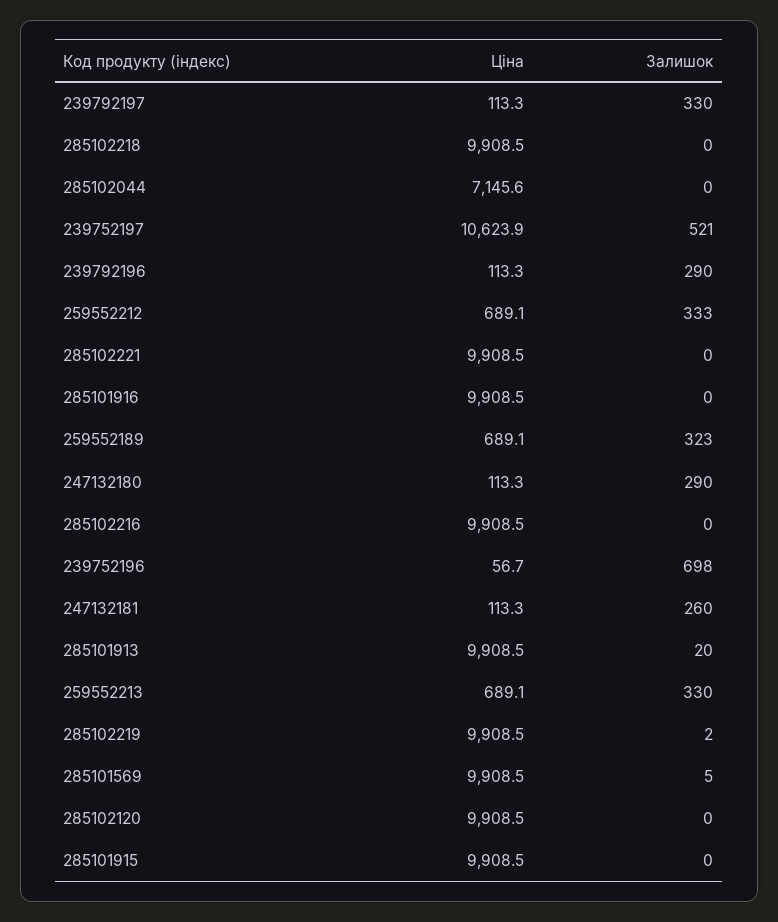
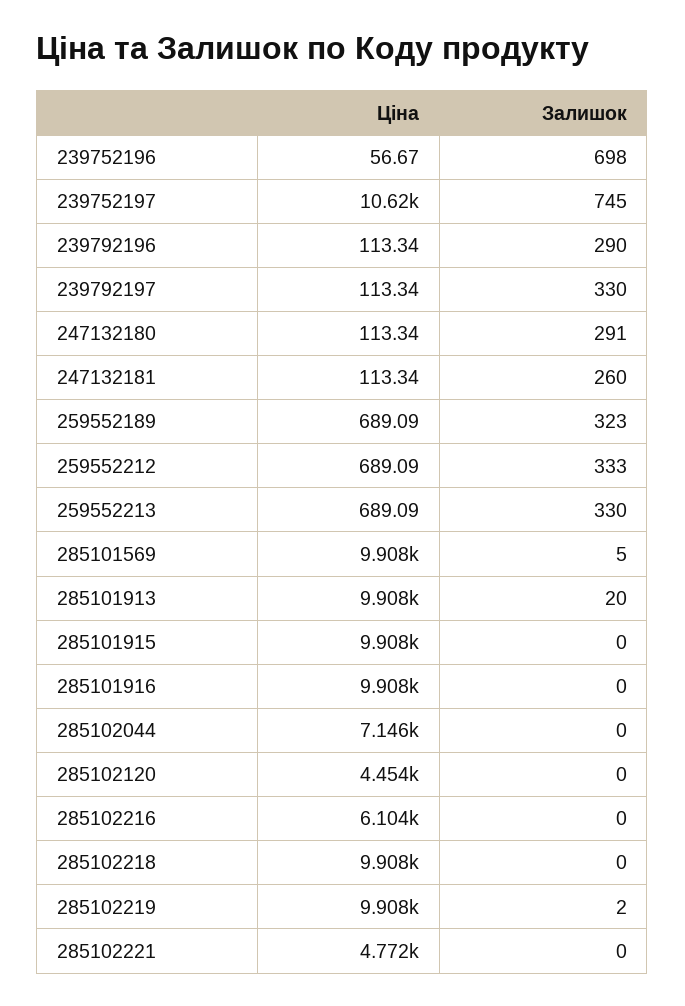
Залишок, 239752197: 521 -> 745
Ціна, 285102221: 9908.5 -> 4772
Залишок, 247132180: 290 -> 291
Ціна, 285102216: 9908.5 -> 6104
Ціна, 285102120: 9908.5 -> 4454

